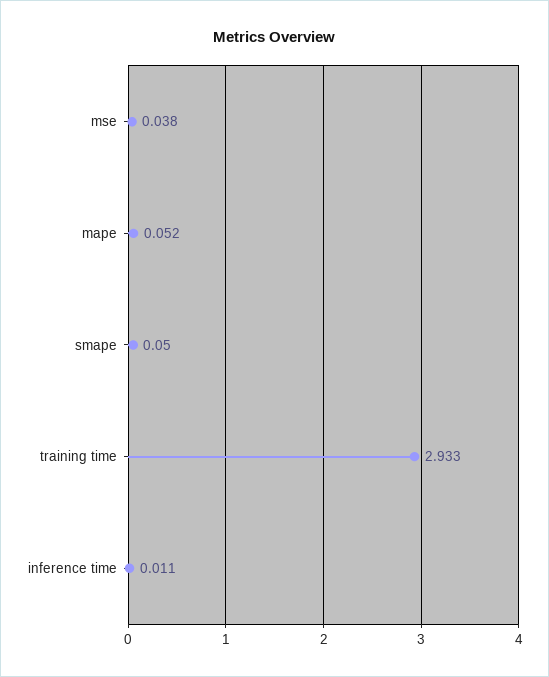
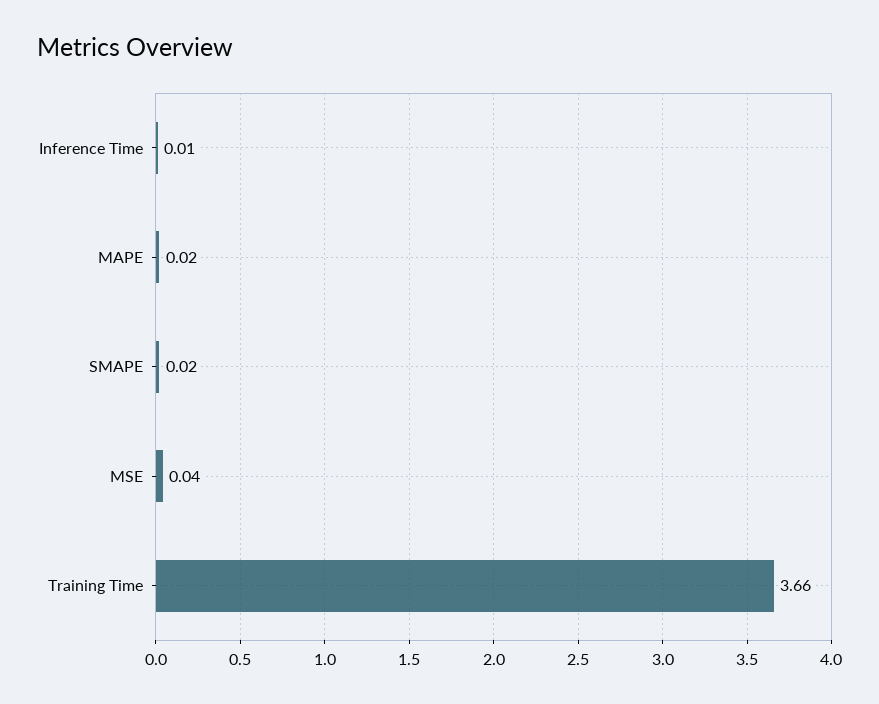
mape: 0.052 -> 0.02
smape: 0.05 -> 0.02
training time: 2.933 -> 3.66

